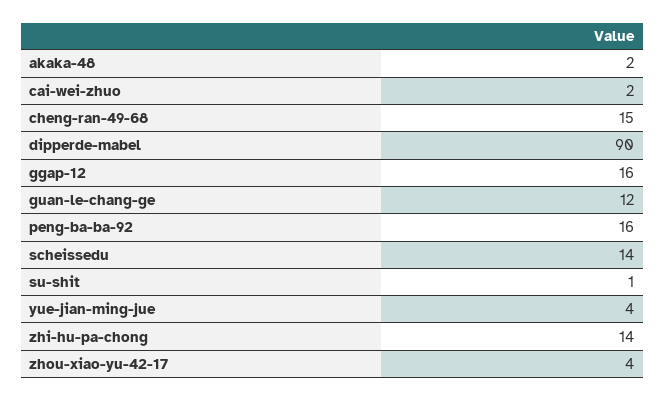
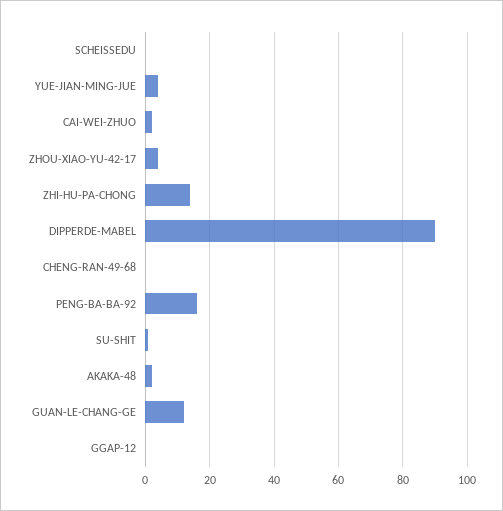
cheng-ran-49-68: 15 -> 0
ggap-12: 16 -> 0
scheissedu: 14 -> 0

